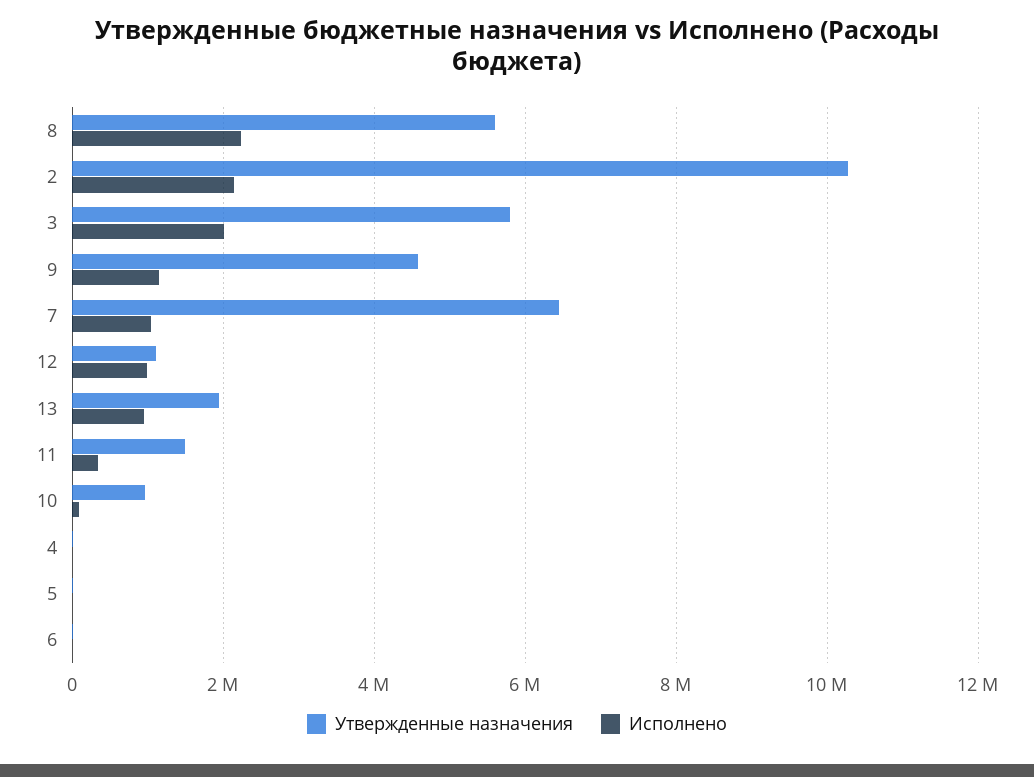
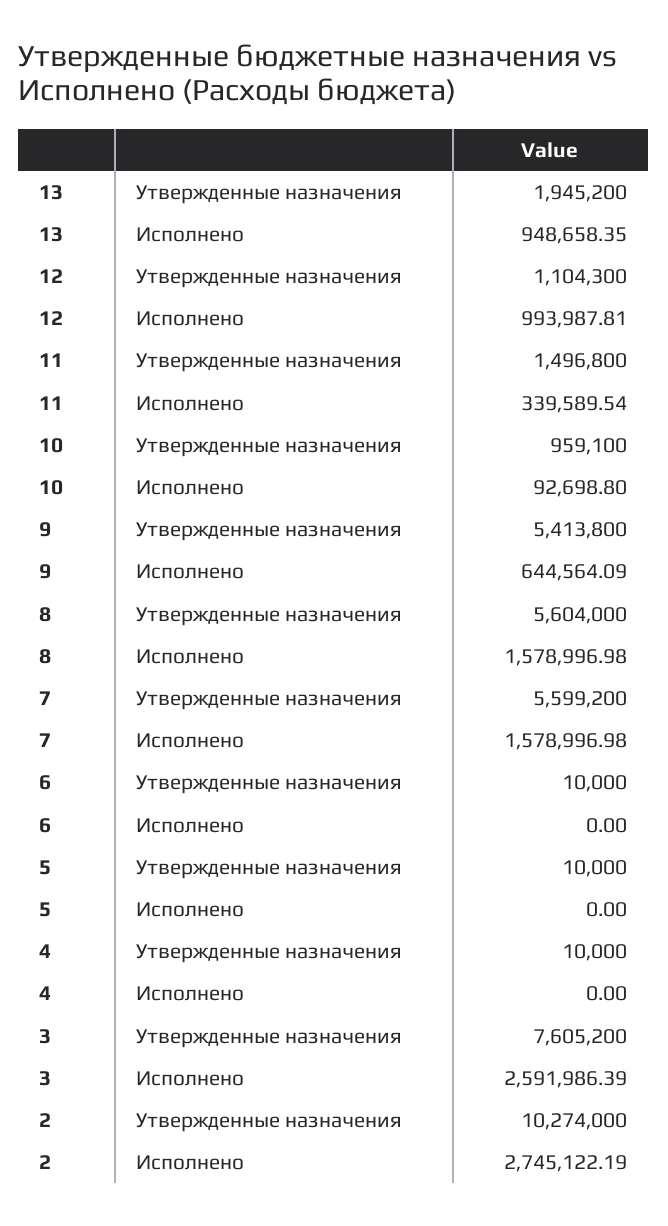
Исполнено, 8: 2200000 -> 1578996.98
Исполнено, 2: 2200000 -> 2745122.19
Утвержденные назначения, 3: 5800000 -> 7605200
Исполнено, 3: 2000000 -> 2591986.39
Утвержденные назначения, 9: 4600000 -> 5413800
Исполнено, 9: 1200000 -> 644564.09
Утвержденные назначения, 7: 6400000 -> 5599200
Исполнено, 7: 1000000 -> 1578996.98

